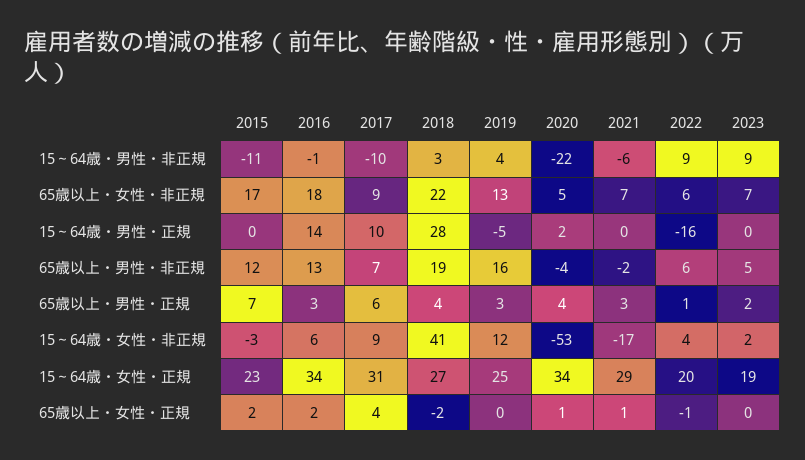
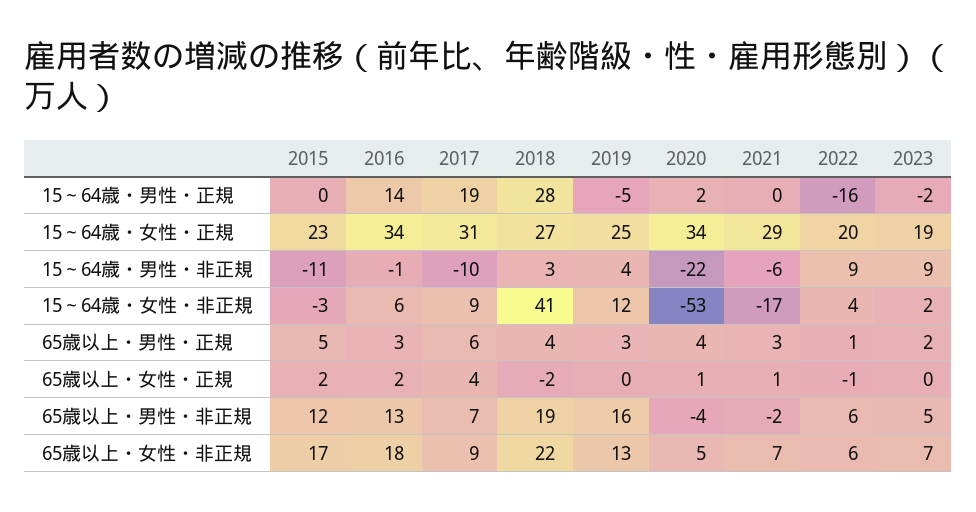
2017, 15～64歳・男性・正規: 10 -> 19
2023, 15～64歳・男性・正規: 0 -> -2
2015, 65歳以上・男性・正規: 7 -> 5

